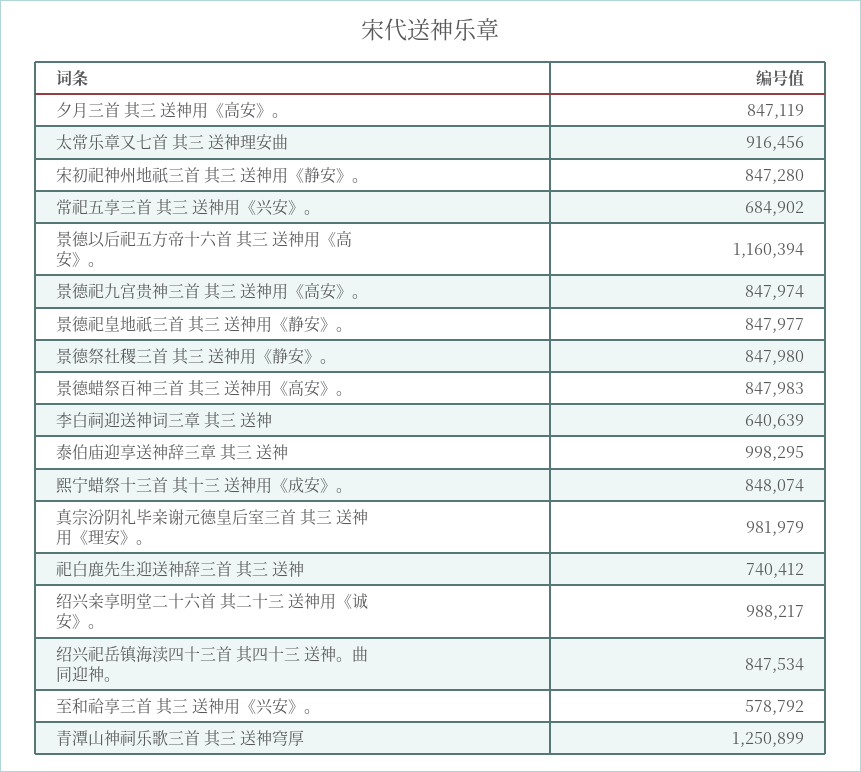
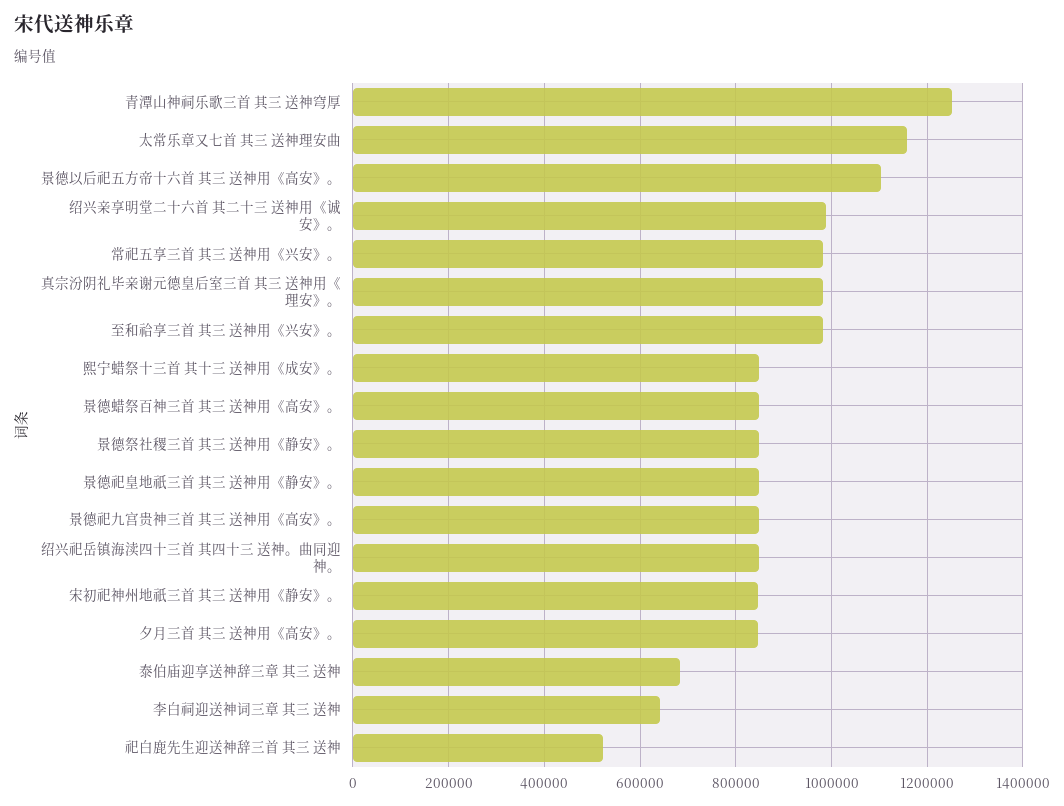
太常乐章又七首 其三 送神理安曲: 916456 -> 1160000
常祀五享三首 其三 送神用《兴安》。: 684902 -> 980000
景德以后祀五方帝十六首 其三 送神用《高安》。: 1160394 -> 1100000
泰伯庙迎享送神辞三章 其三 送神: 998295 -> 680000
祀白鹿先生迎送神辞三首 其三 送神: 740412 -> 520000
至和祫享三首 其三 送神用《兴安》。: 578792 -> 980000

